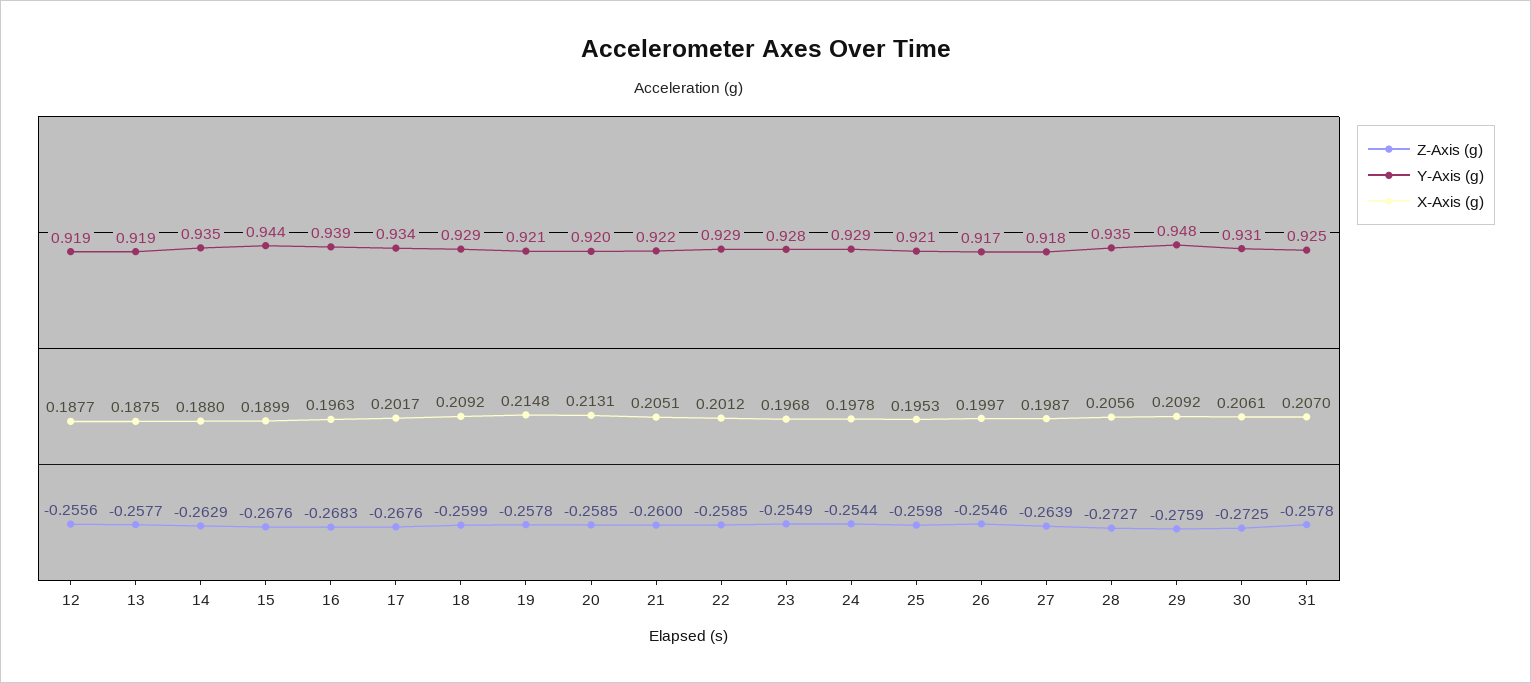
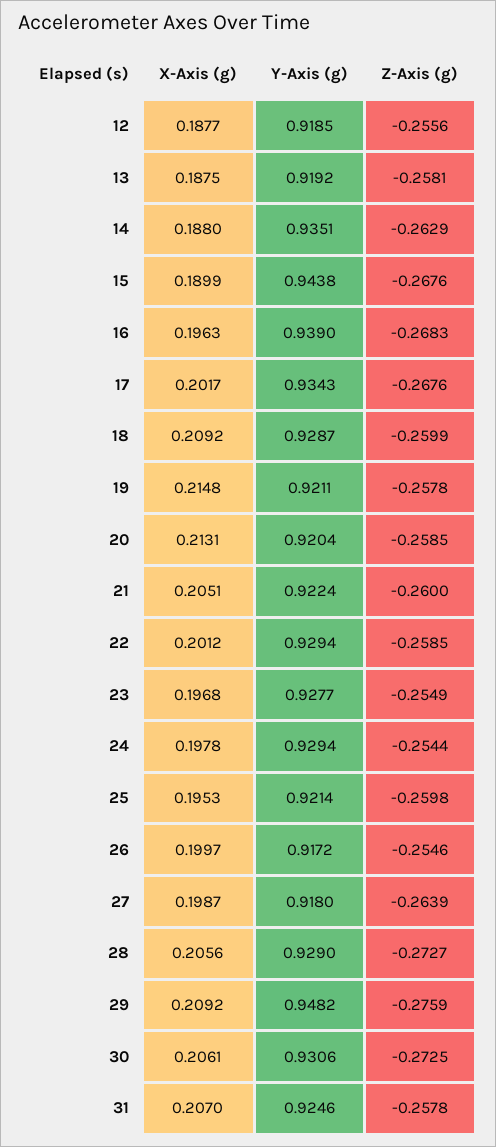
Z-Axis (g), 13: -0.2577 -> -0.2581
Y-Axis (g), 28: 0.935 -> 0.929

